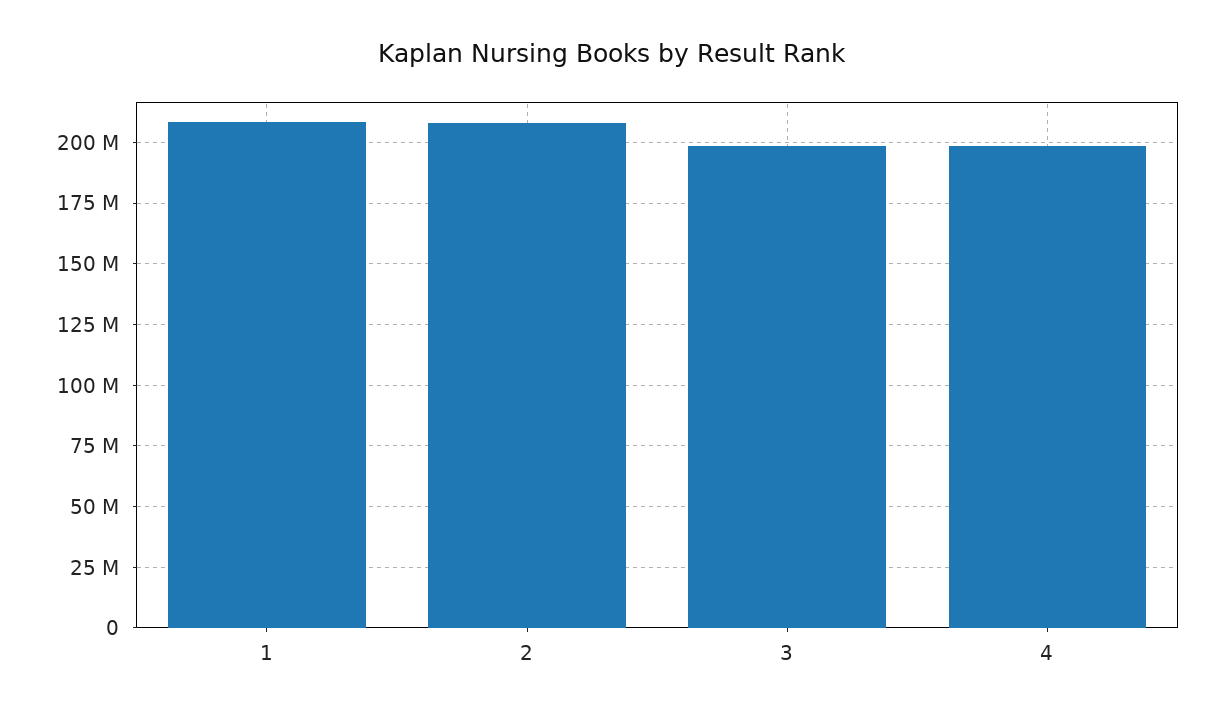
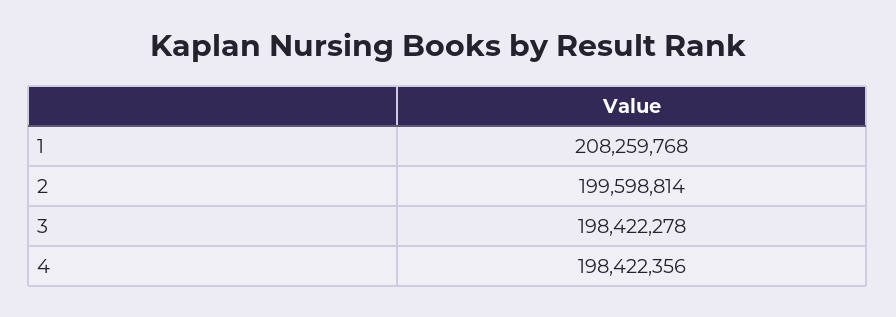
2: 207500000 -> 199598814

